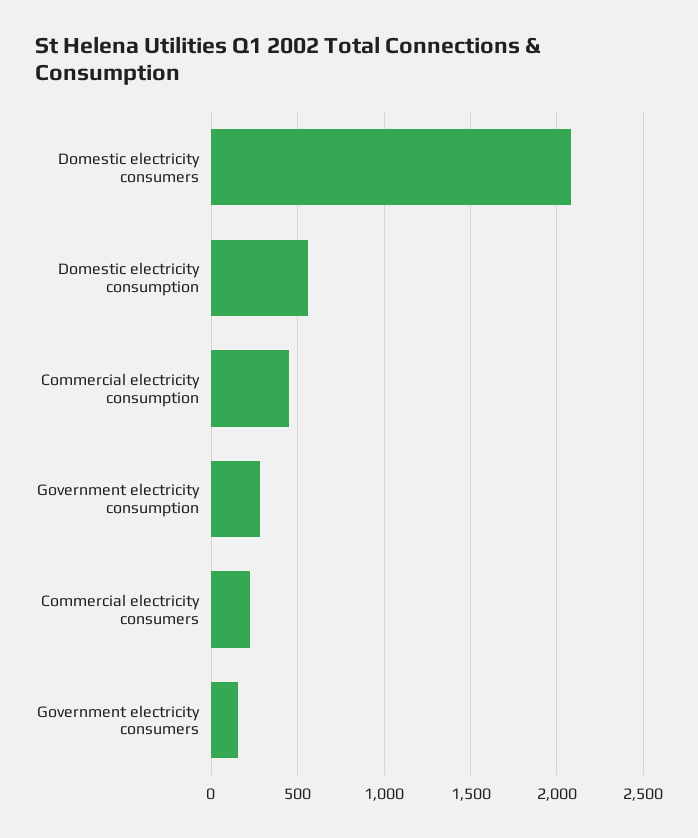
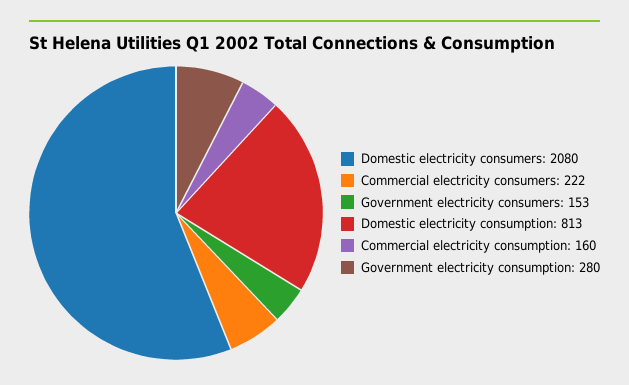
Domestic electricity consumption: 550 -> 813
Commercial electricity consumption: 450 -> 160

